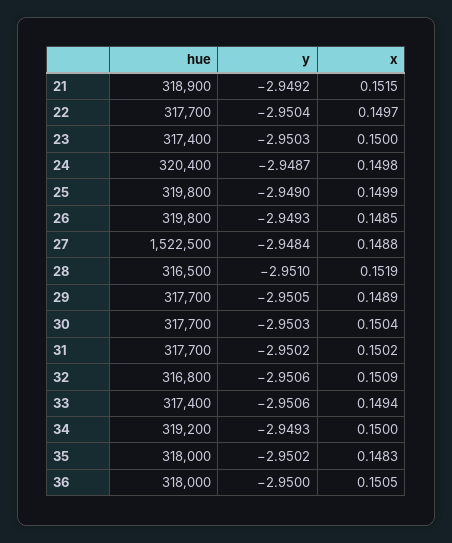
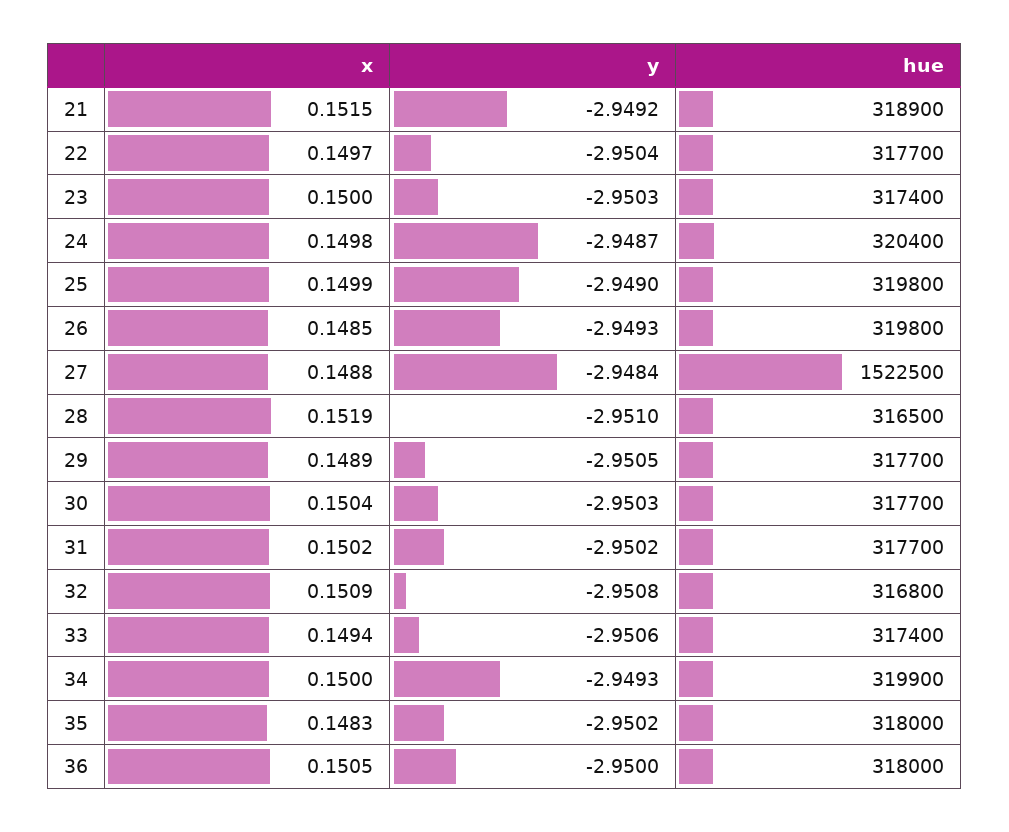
y, 32: -2.9506 -> -2.9508
hue, 34: 319200 -> 319900

